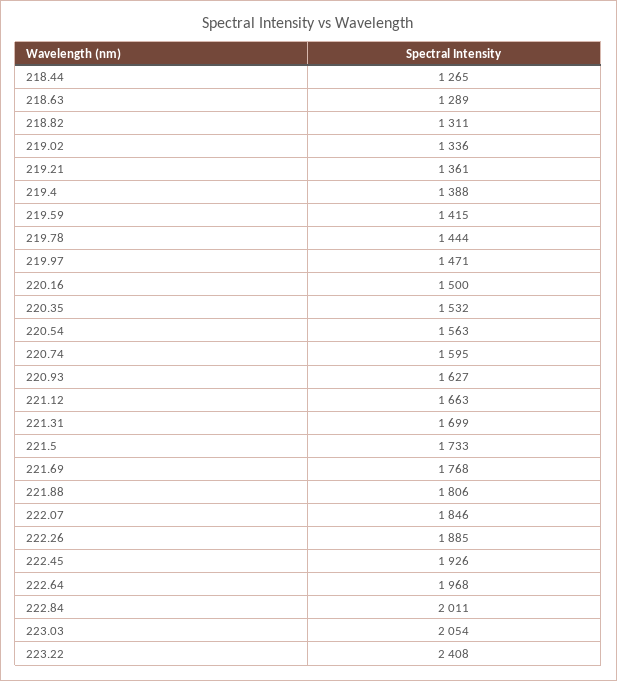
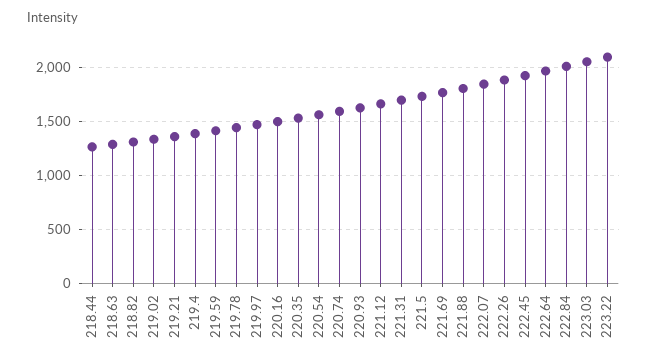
223.22: 2408 -> 2100

